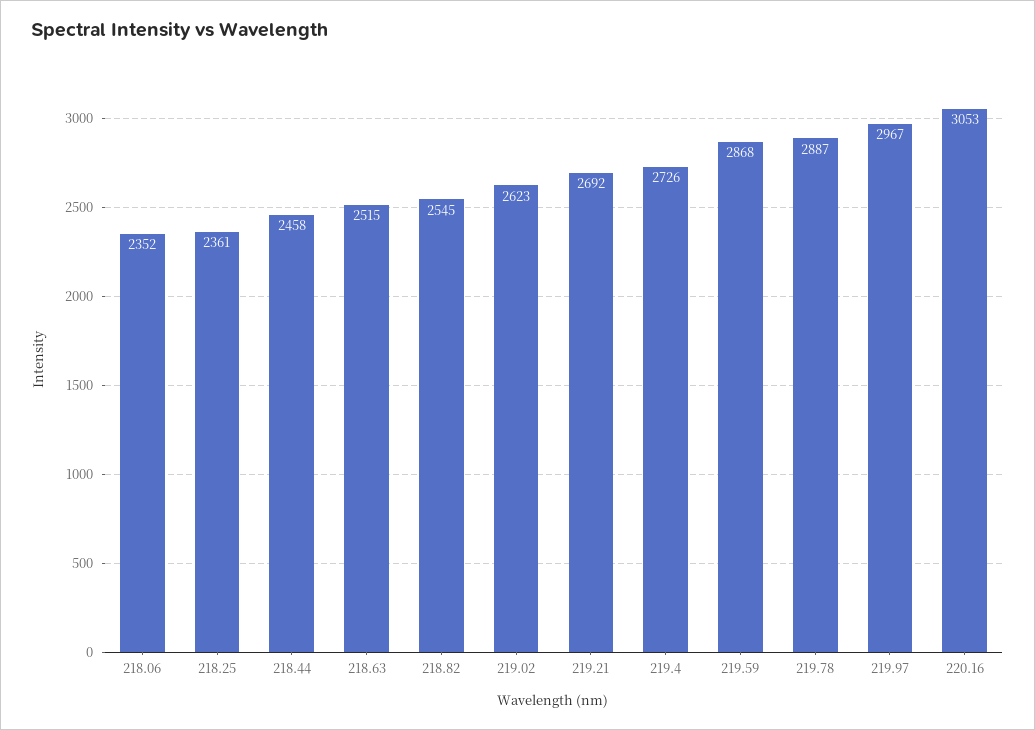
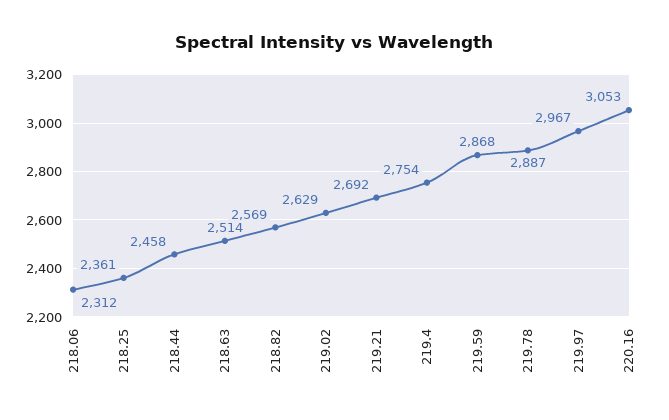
218.06: 2352 -> 2312
218.63: 2515 -> 2514
218.82: 2545 -> 2569
219.02: 2623 -> 2629
219.4: 2726 -> 2754

